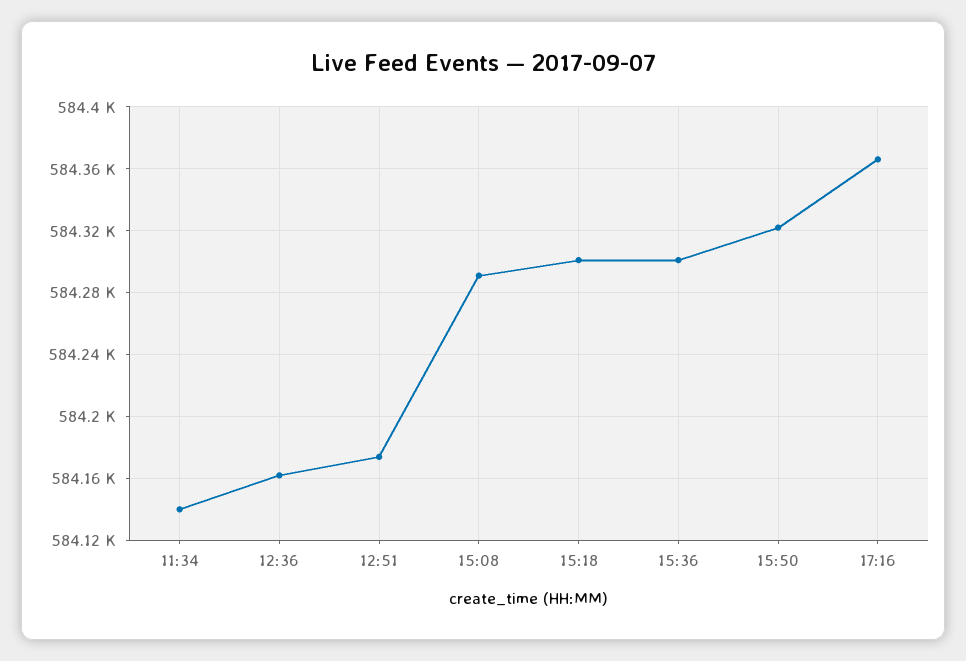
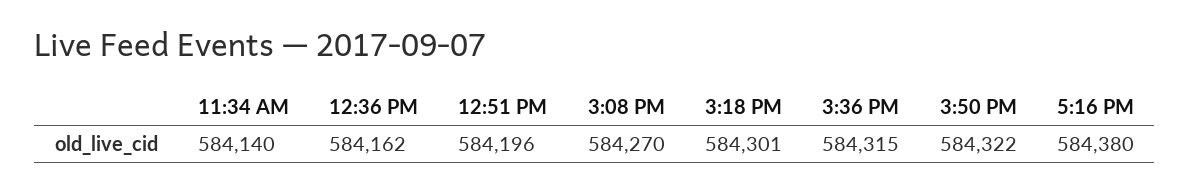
12:51: 584175 -> 584196
15:08: 584290 -> 584270
15:36: 584300 -> 584315
17:16: 584365 -> 584380

